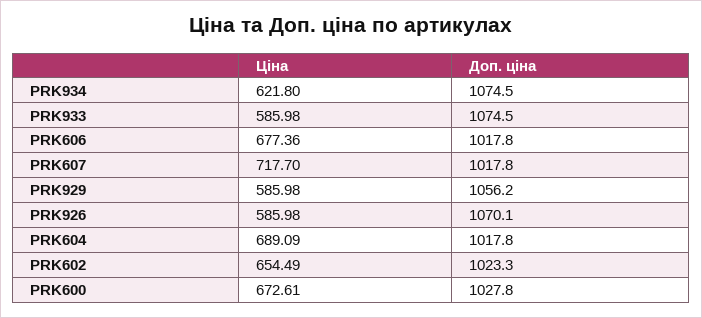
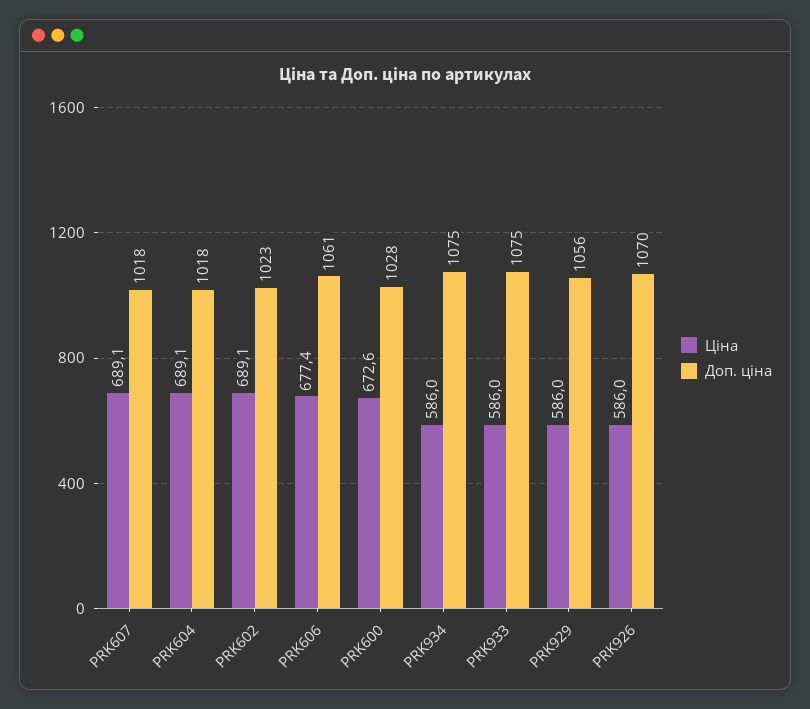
Ціна, PRK934: 621.8 -> 586
Доп. ціна, PRK606: 1017.8 -> 1061
Ціна, PRK607: 717.7 -> 689.1
Ціна, PRK602: 654.49 -> 689.1

